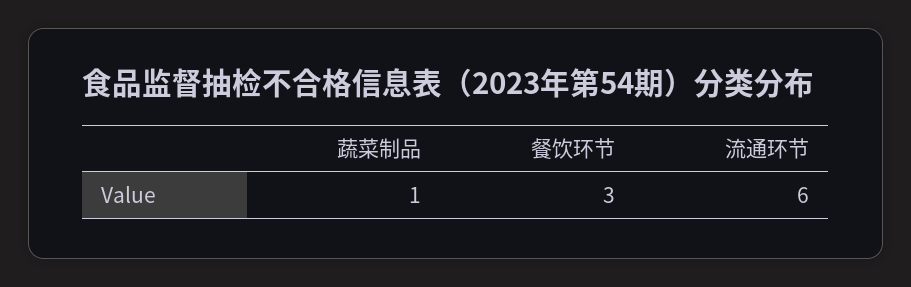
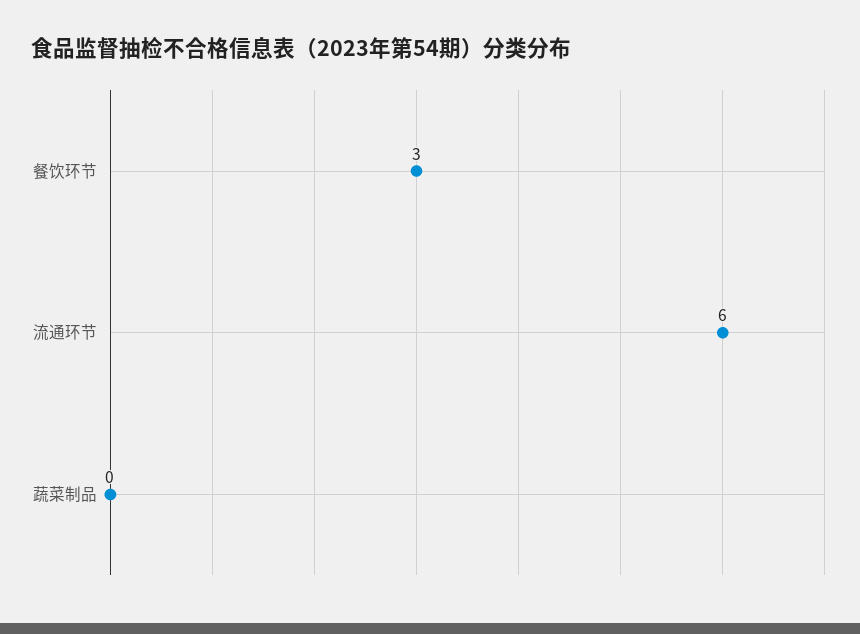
蔬菜制品: 1 -> 0

